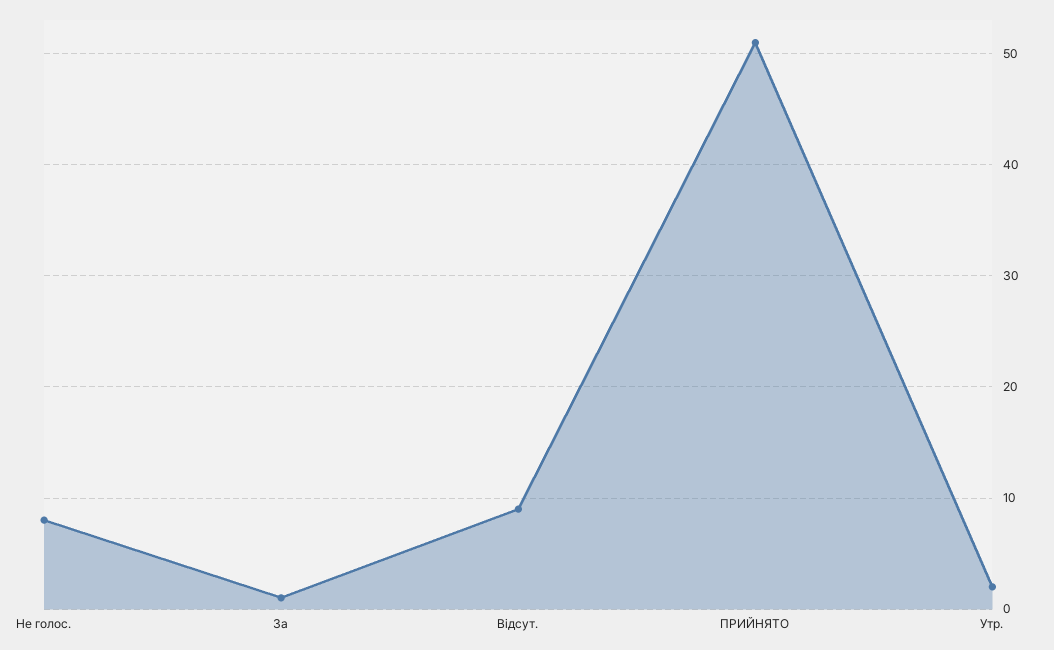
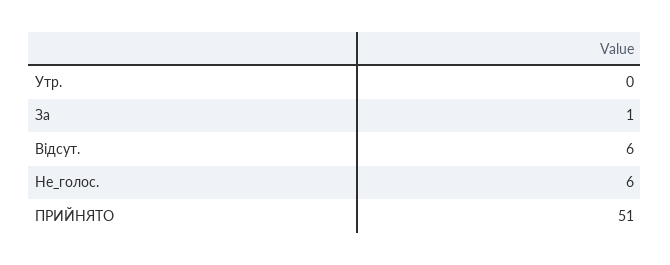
Не голос.: 8 -> 6
Відсут.: 9 -> 6
Утр.: 2 -> 0

